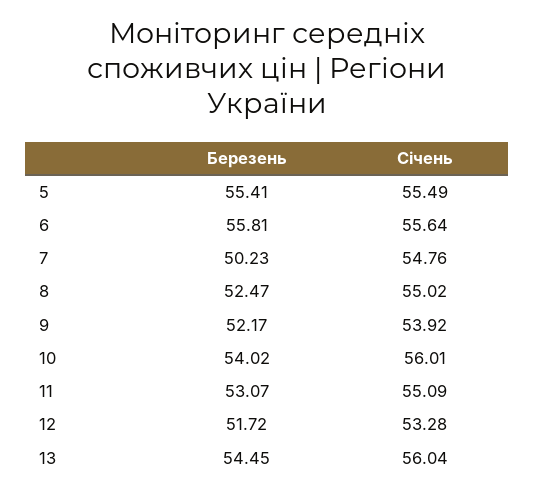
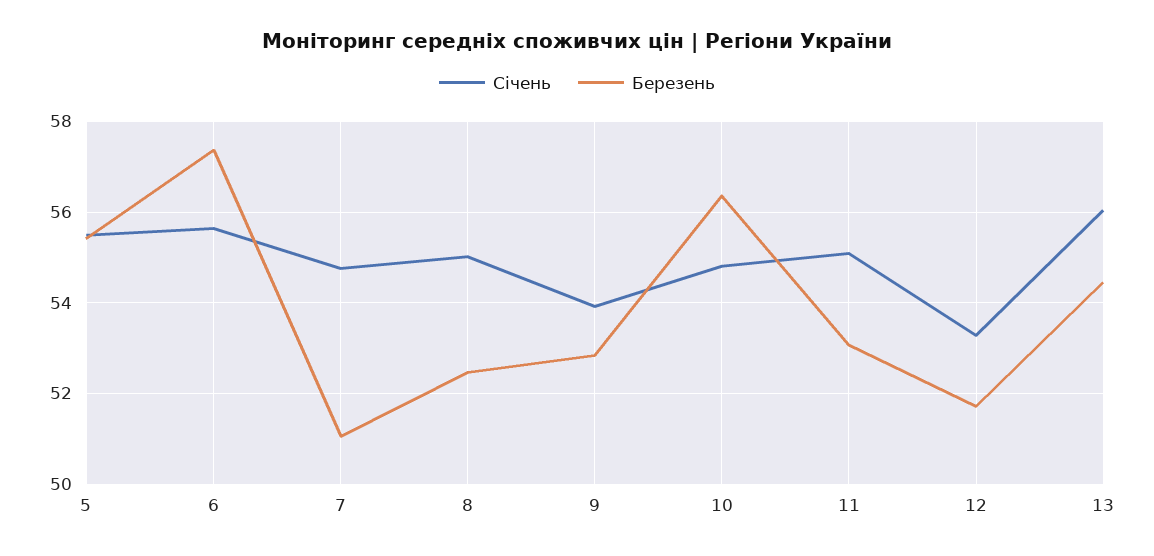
Березень, 6: 55.81 -> 57.4
Березень, 7: 50.23 -> 51
Березень, 9: 52.17 -> 52.8
Березень, 10: 54.02 -> 56.4
Січень, 10: 56.01 -> 54.8

